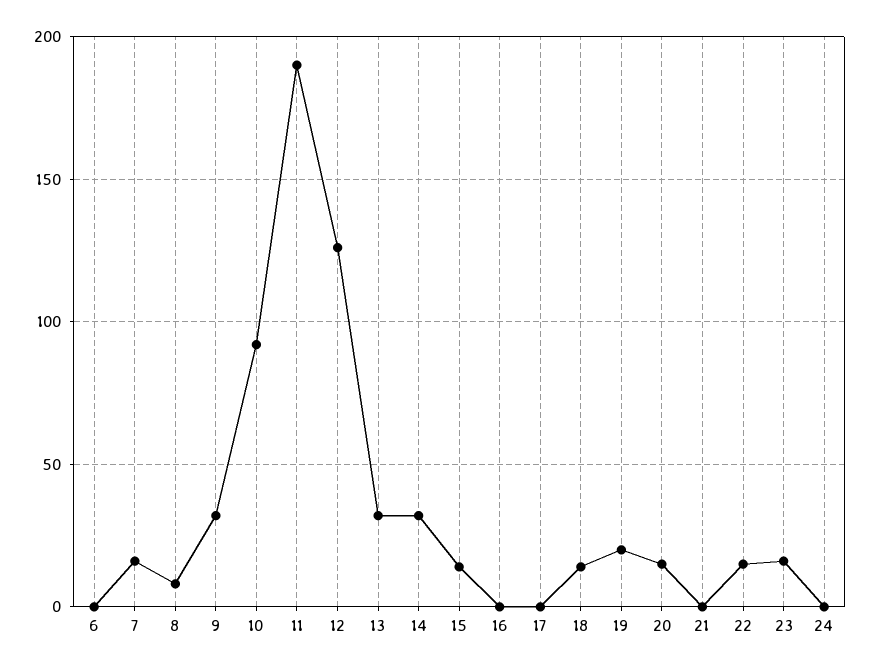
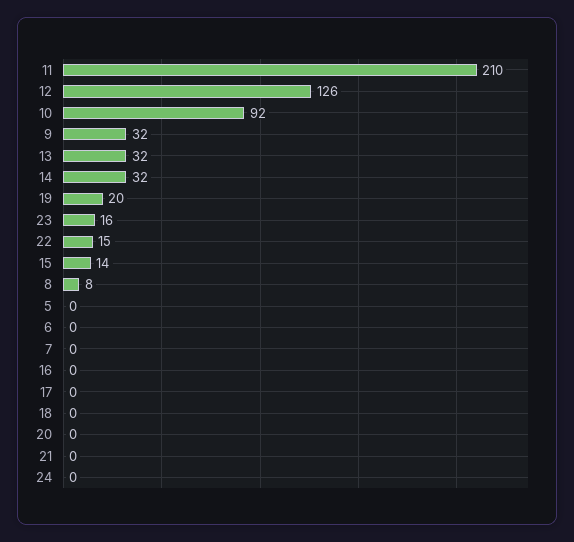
7: 15 -> 0
11: 190 -> 210
18: 15 -> 0
20: 15 -> 0
5: none -> 0

